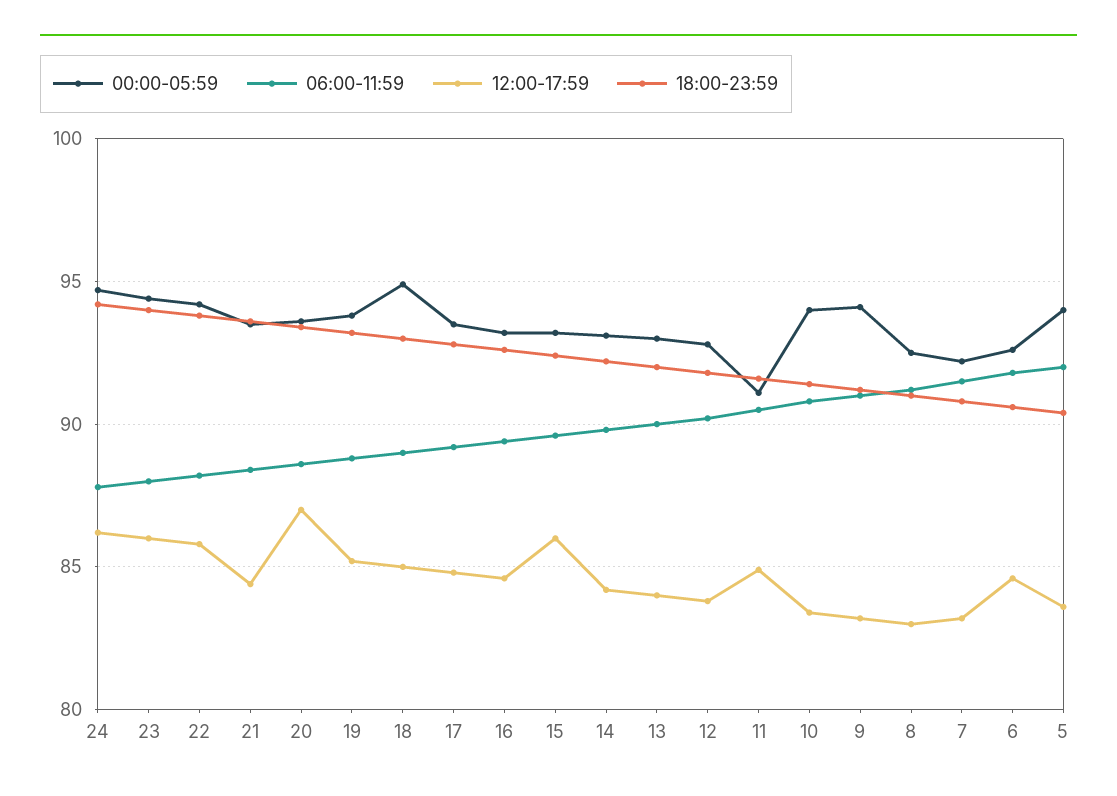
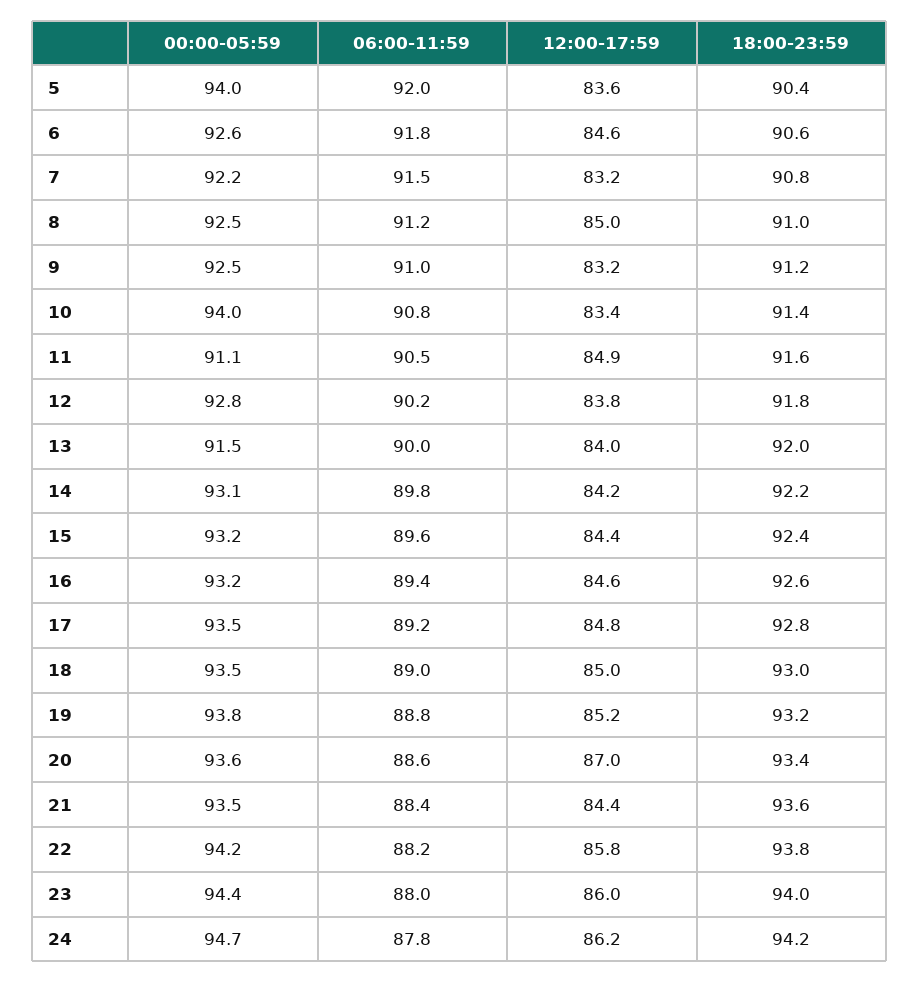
00:00-05:59, 18: 95 -> 93.5
12:00-17:59, 15: 86 -> 84.4
00:00-05:59, 13: 93 -> 91.5
00:00-05:59, 9: 94 -> 92.5
12:00-17:59, 8: 83 -> 85

